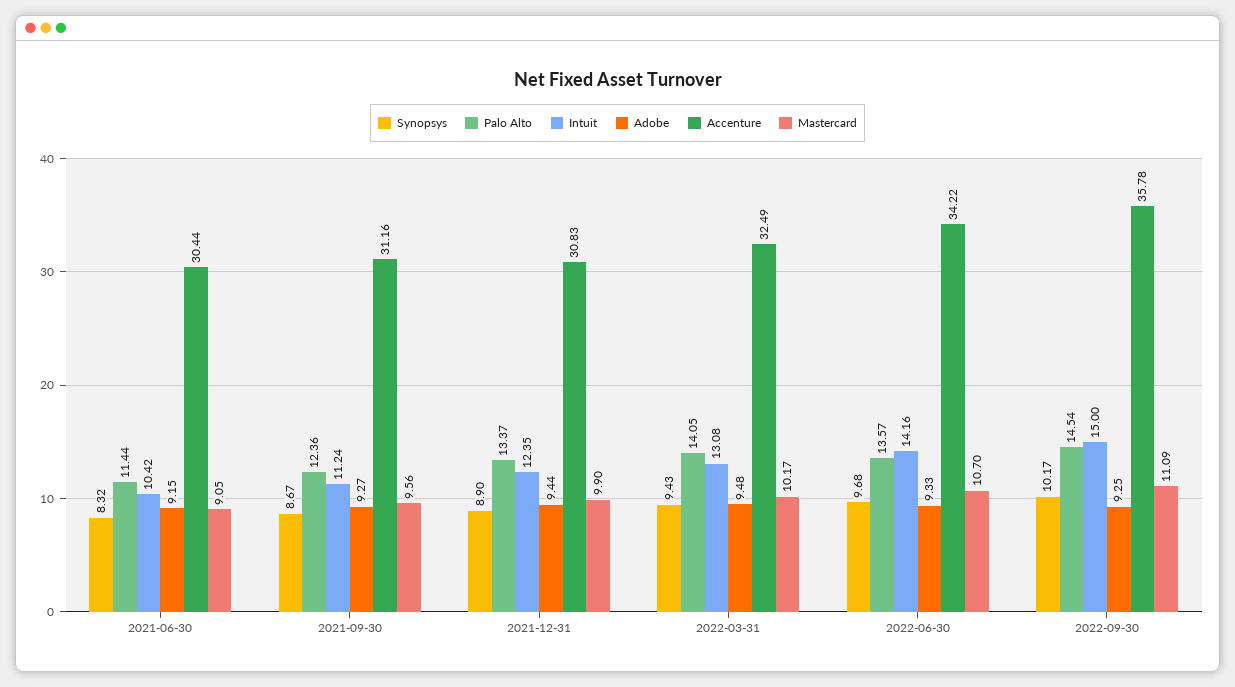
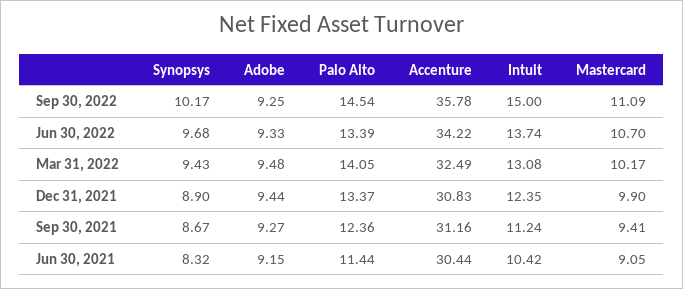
Mastercard, 2021-09-30: 9.56 -> 9.41
Palo Alto, 2022-06-30: 13.57 -> 13.39
Intuit, 2022-06-30: 14.16 -> 13.74

